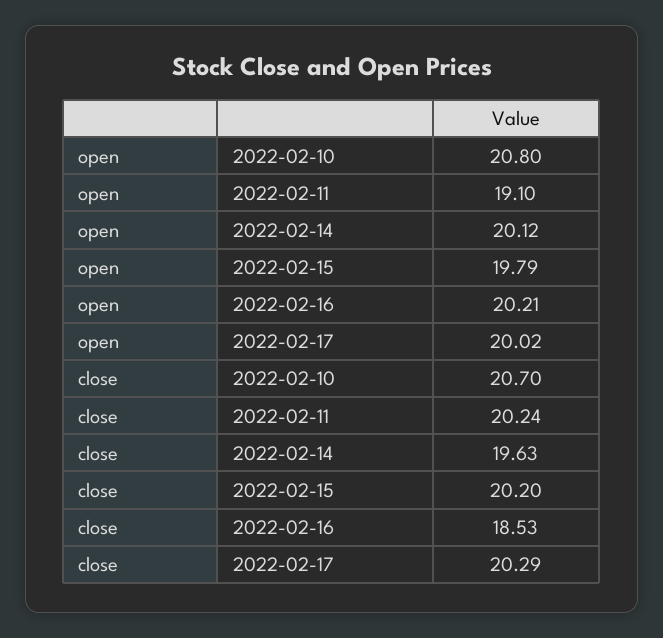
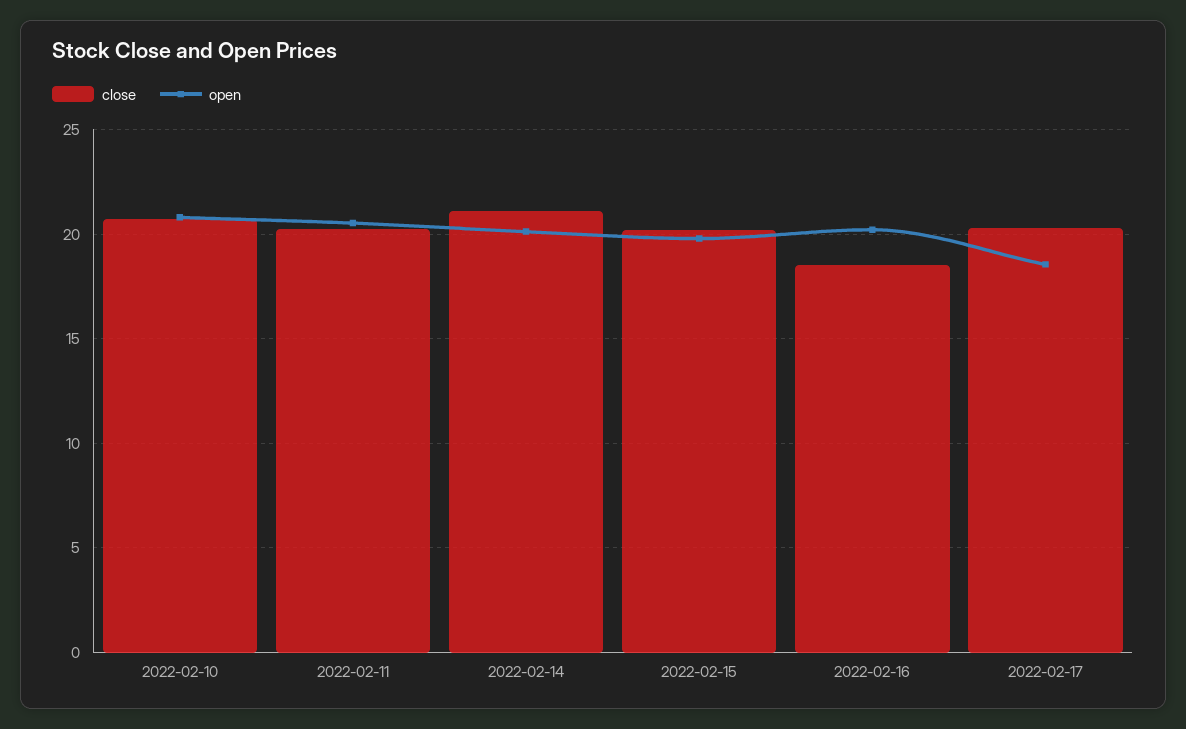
open, 2022-02-11: 19.1 -> 20.5
open, 2022-02-17: 20.02 -> 18.5
close, 2022-02-14: 19.63 -> 21

